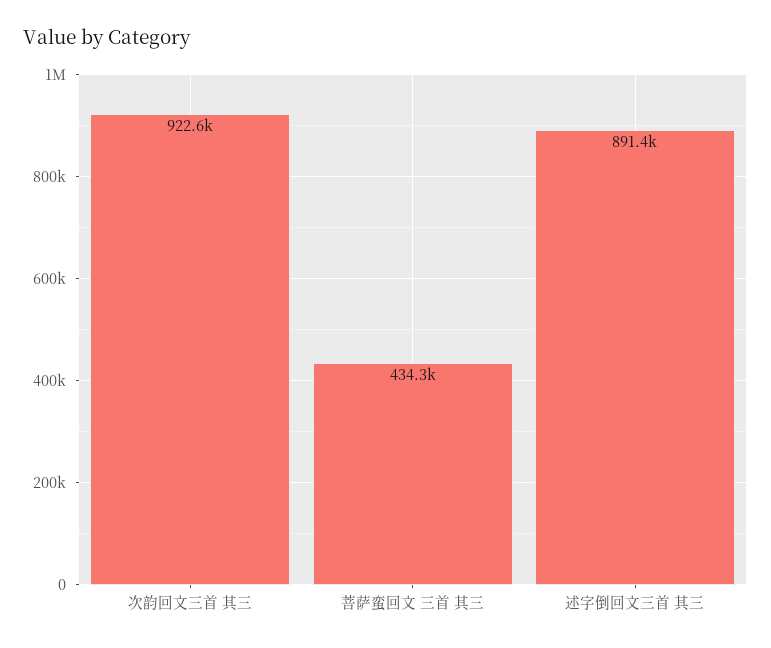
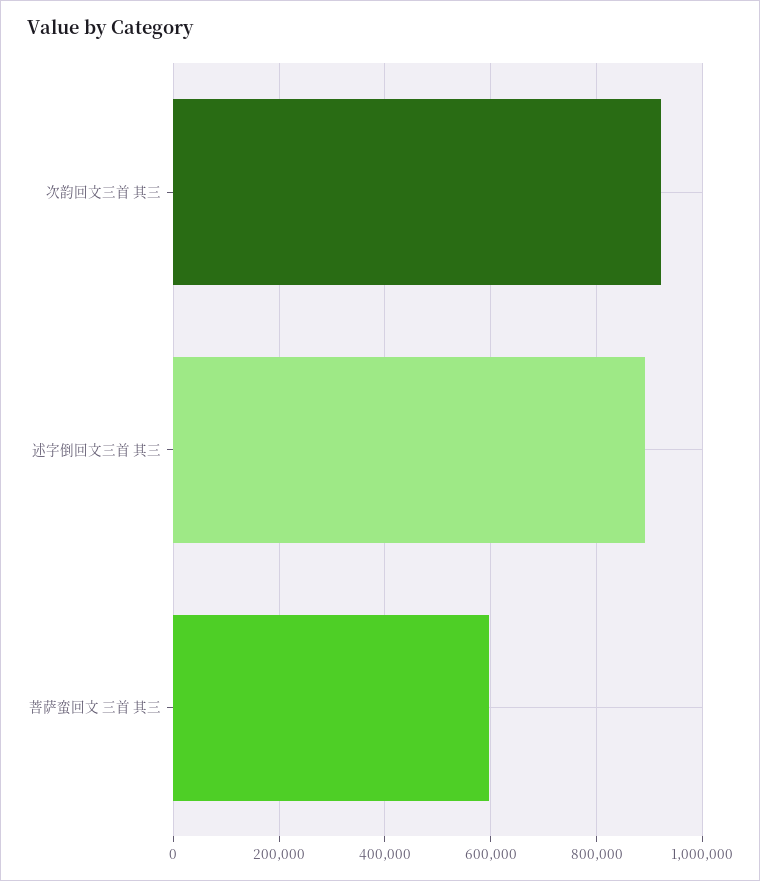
菩萨蛮回文 三首 其三: 434300 -> 600000

